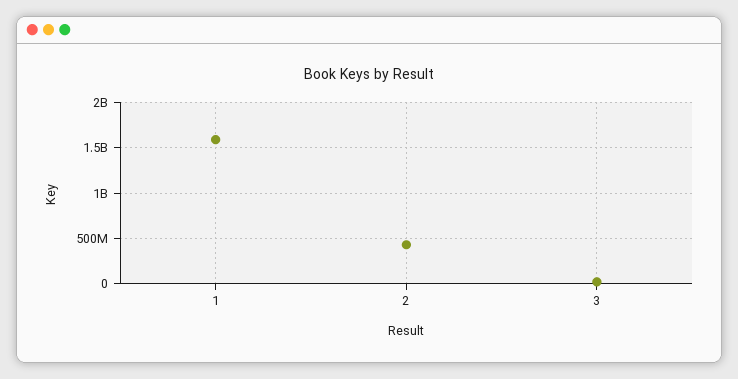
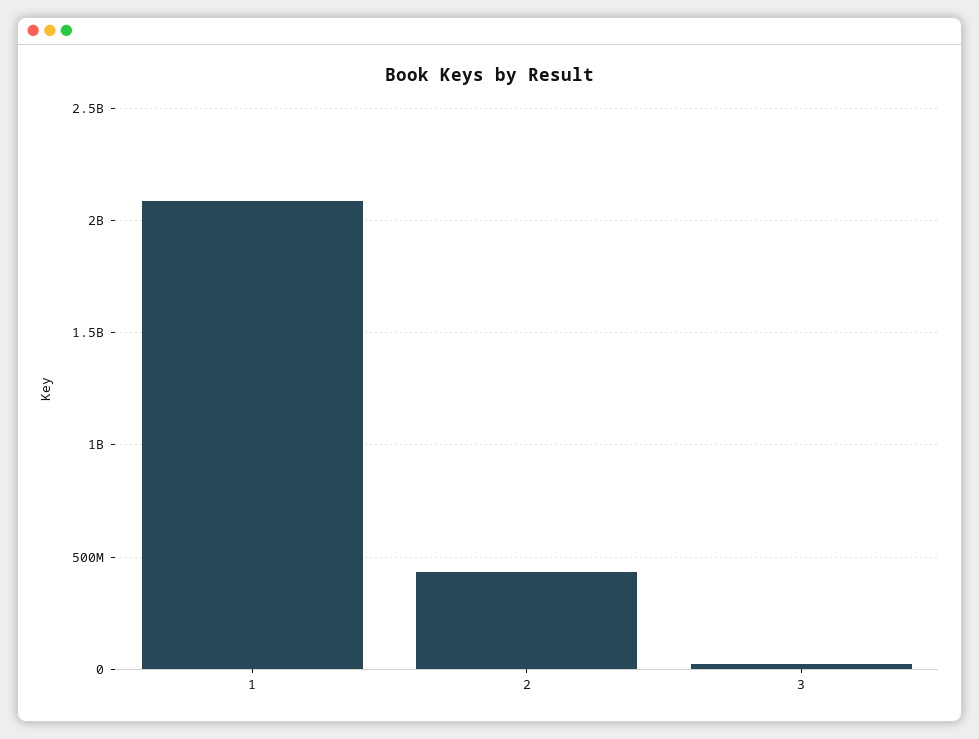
1: 1600000000 -> 2100000000

